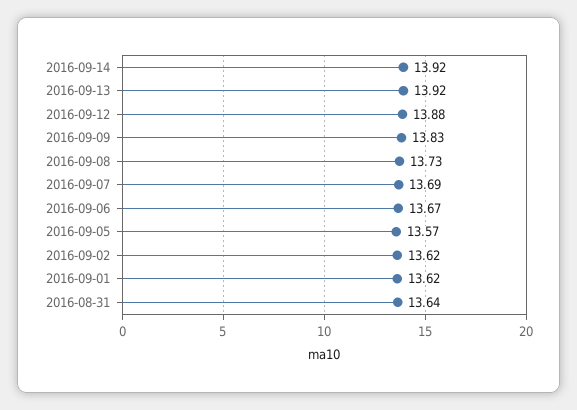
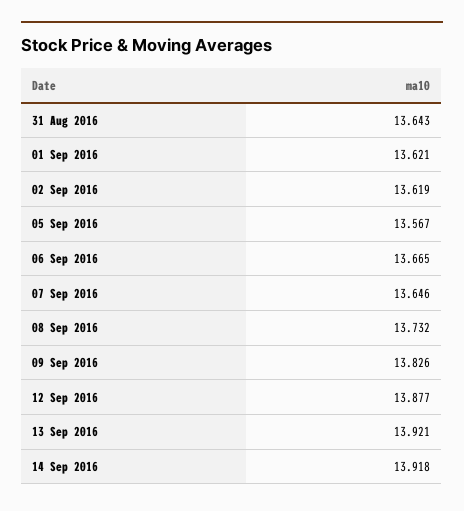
2016-09-07: 13.69 -> 13.646

